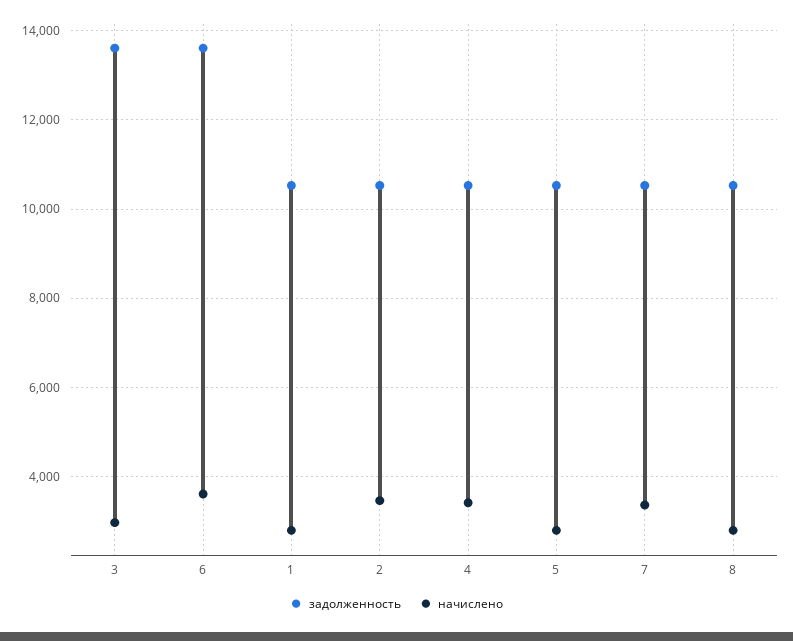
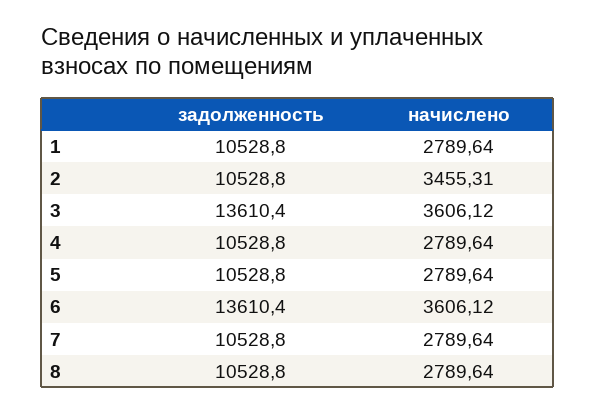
начислено, 3: 3000 -> 3606.12
начислено, 4: 3400 -> 2789.64
начислено, 7: 3400 -> 2789.64

